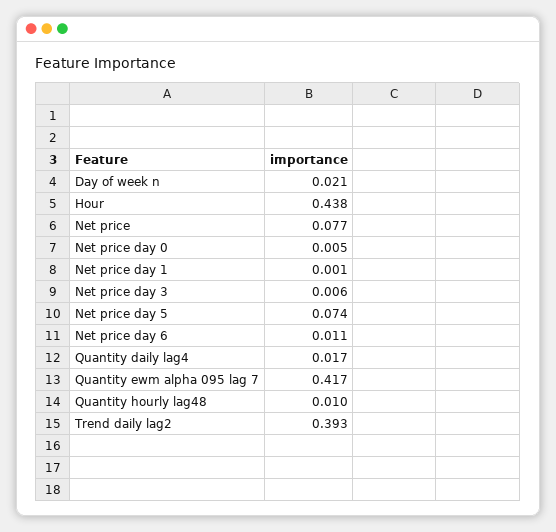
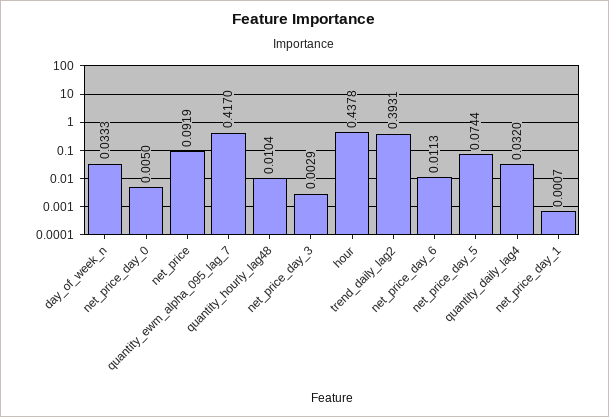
Day of week n: 0.021 -> 0.0333
Net price: 0.077 -> 0.0919
Net price day 3: 0.006 -> 0.0029
Quantity daily lag4: 0.017 -> 0.032

